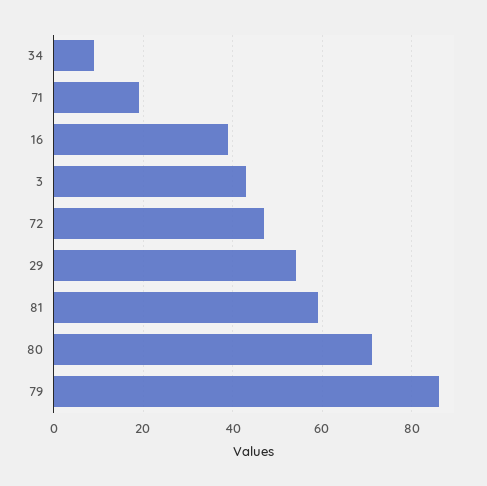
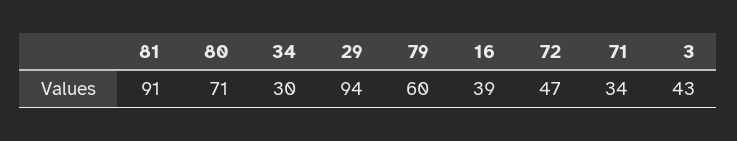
34: 10 -> 30
71: 20 -> 34
29: 55 -> 94
81: 60 -> 91
79: 85 -> 60

